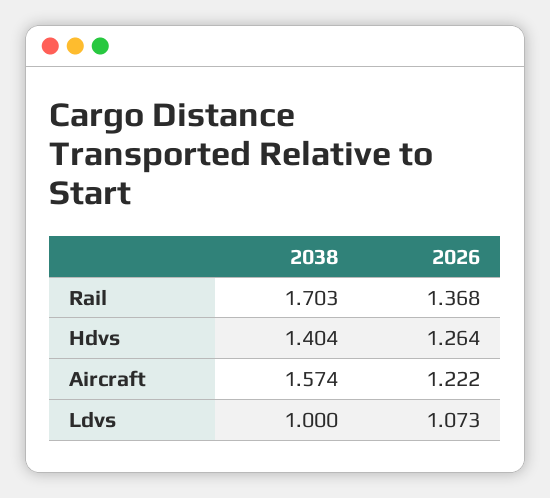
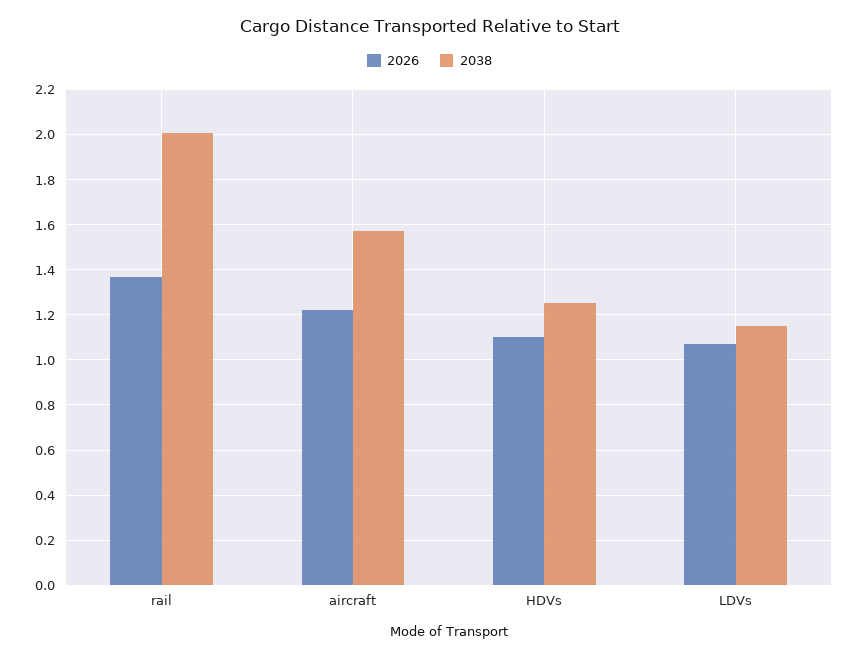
2038, Rail: 1.703 -> 2
2038, Hdvs: 1.404 -> 1.25
2026, Hdvs: 1.264 -> 1.1
2038, Ldvs: 1 -> 1.15

